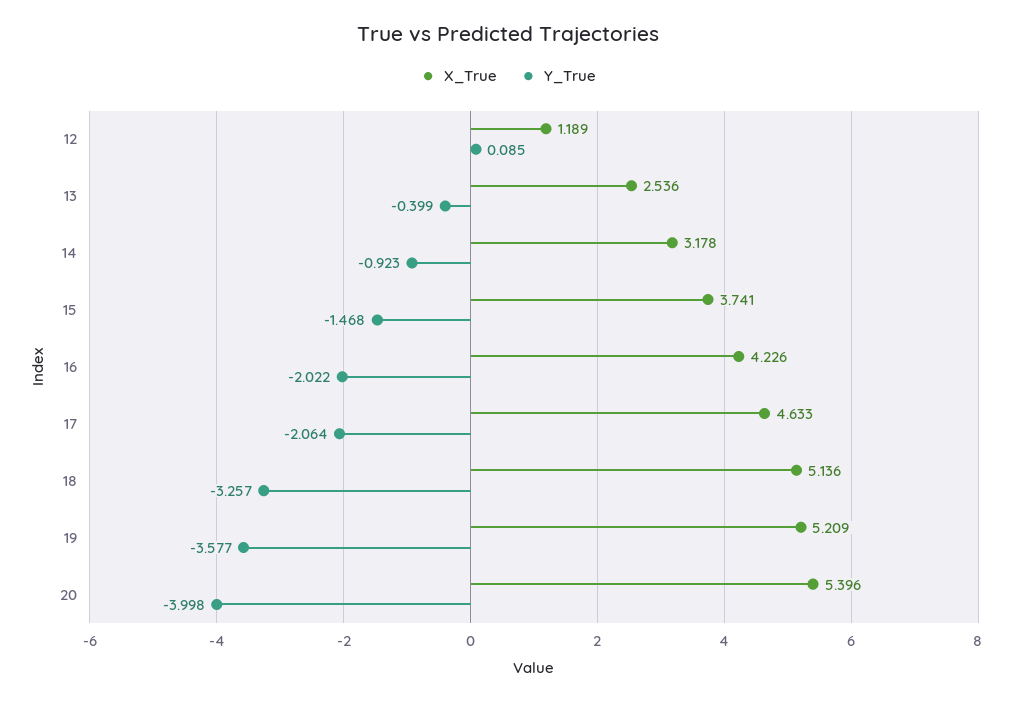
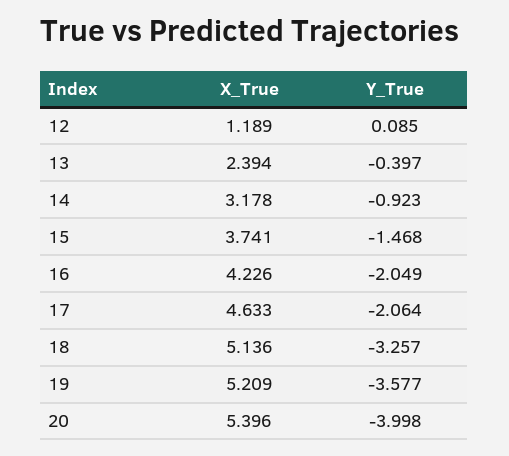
X_True, 13: 2.536 -> 2.394
Y_True, 13: -0.399 -> -0.397
Y_True, 16: -2.022 -> -2.049

